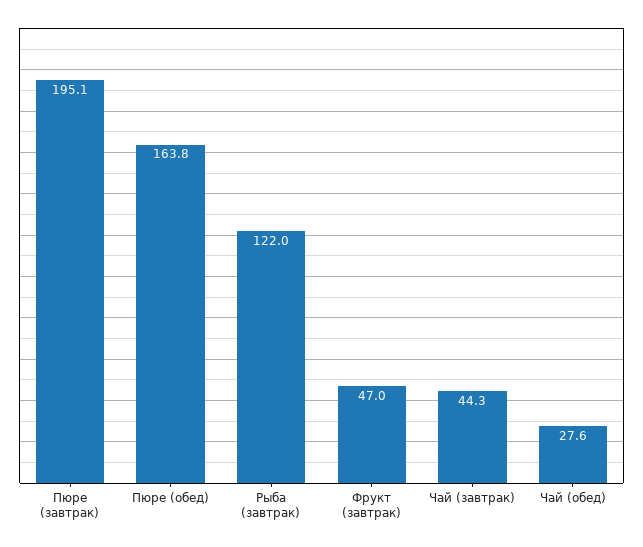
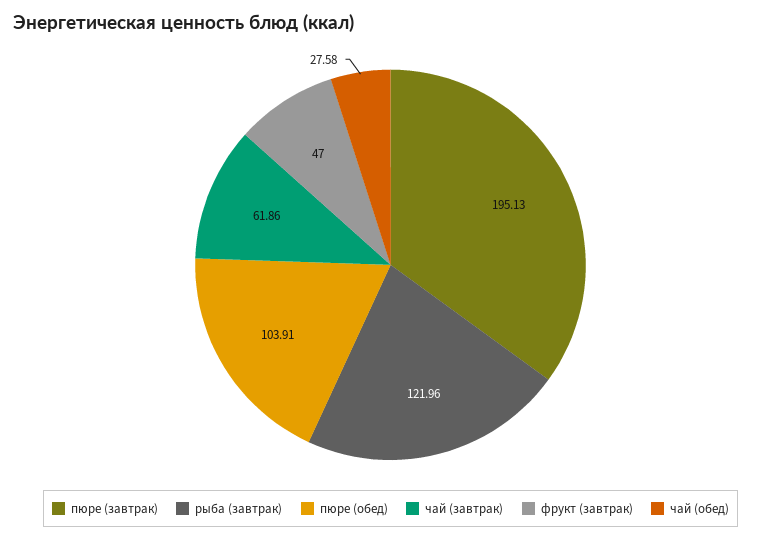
Пюре (обед): 163.8 -> 103.91
Чай (завтрак): 44.3 -> 61.86

